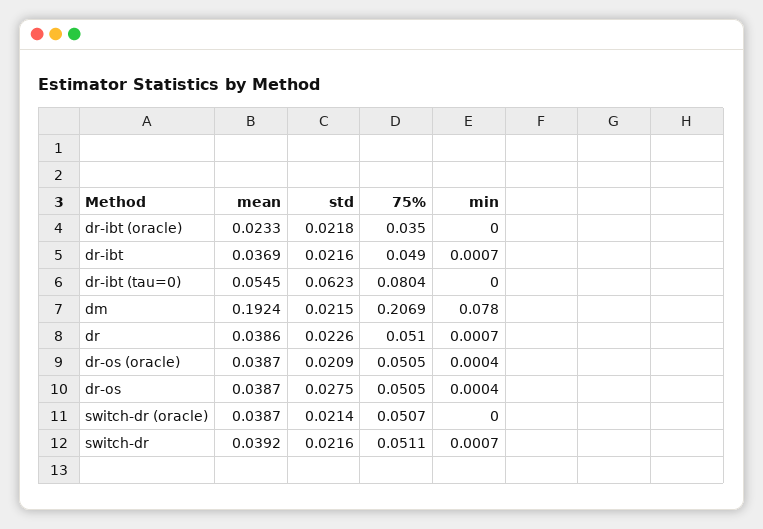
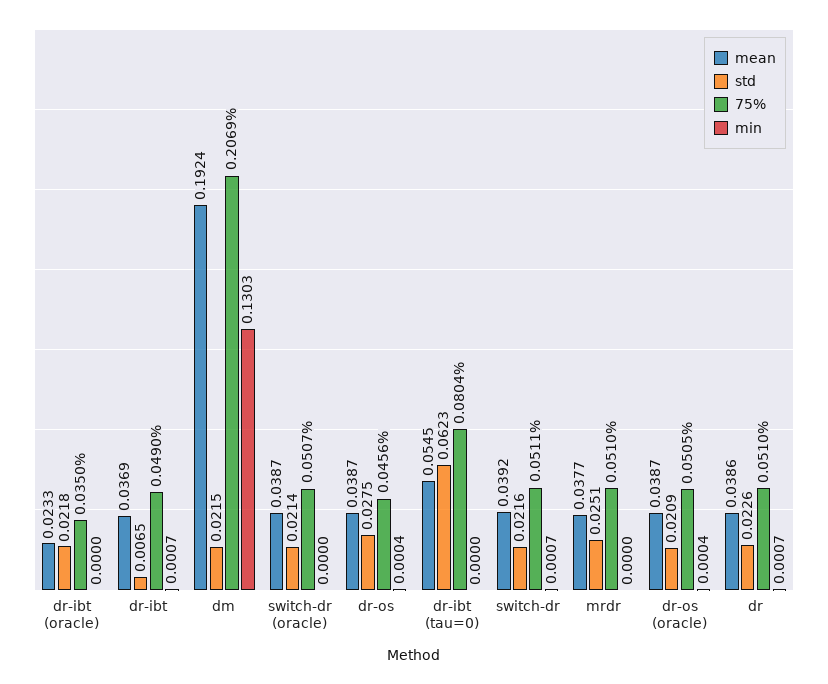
std, dr-ibt: 0.0216 -> 0.0065
min, dm: 0.078 -> 0.1303
75%, dr-os: 0.0505 -> 0.0456
mean, mrdr: none -> 0.0377
std, mrdr: none -> 0.0251
75%, mrdr: none -> 0.051
min, mrdr: none -> 0

